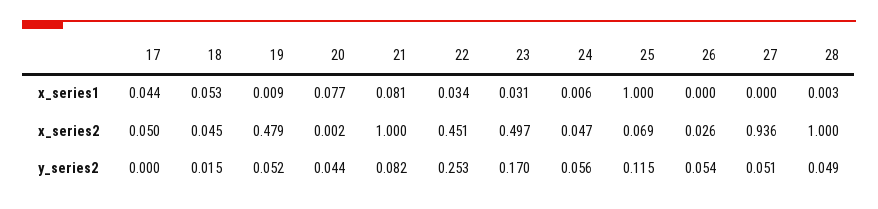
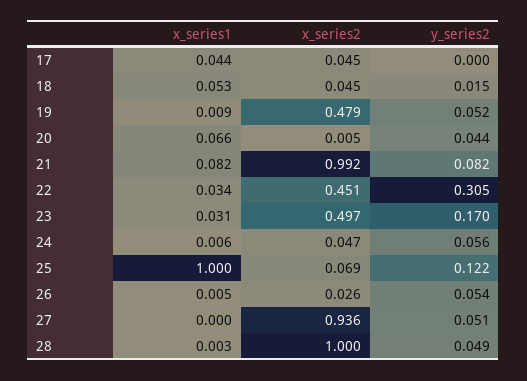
20, x_series1: 0.077 -> 0.066
21, x_series1: 0.081 -> 0.082
26, x_series1: 0 -> 0.005
17, x_series2: 0.05 -> 0.045
20, x_series2: 0.002 -> 0.005
21, x_series2: 1 -> 0.992
22, y_series2: 0.253 -> 0.305
25, y_series2: 0.115 -> 0.122

